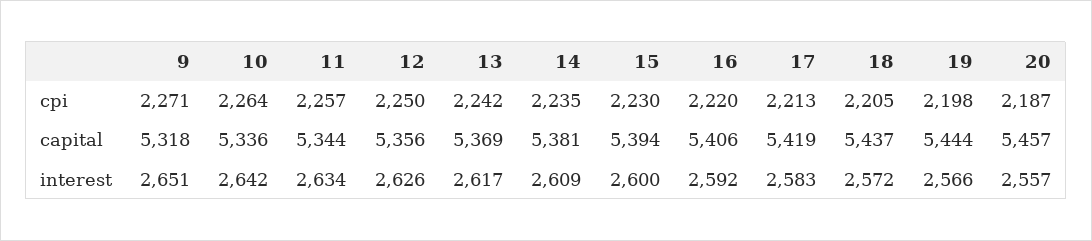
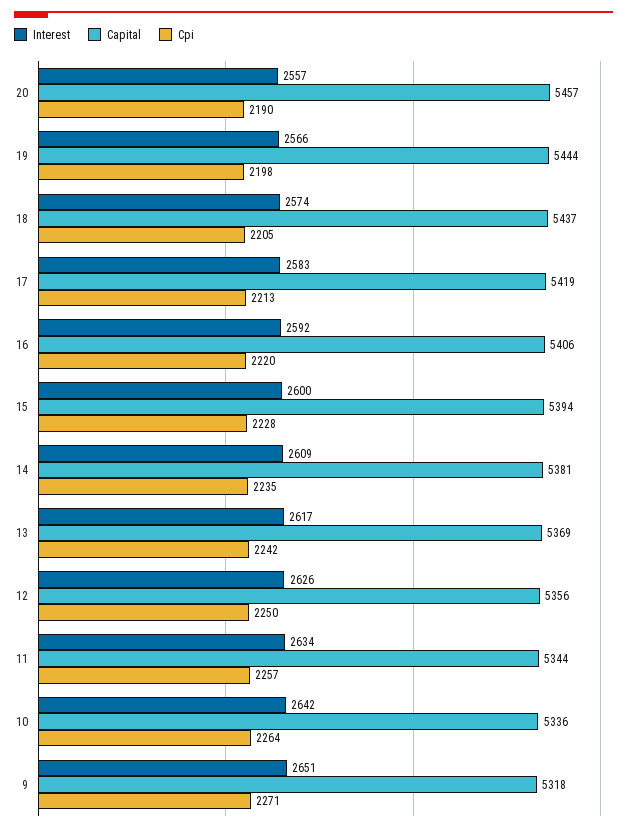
cpi, 15: 2230 -> 2228
cpi, 20: 2187 -> 2190
interest, 18: 2572 -> 2574

